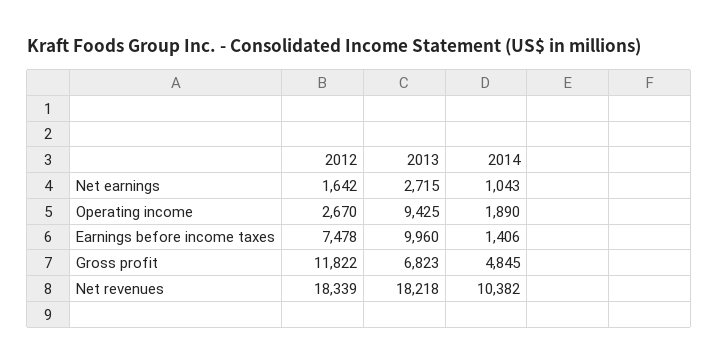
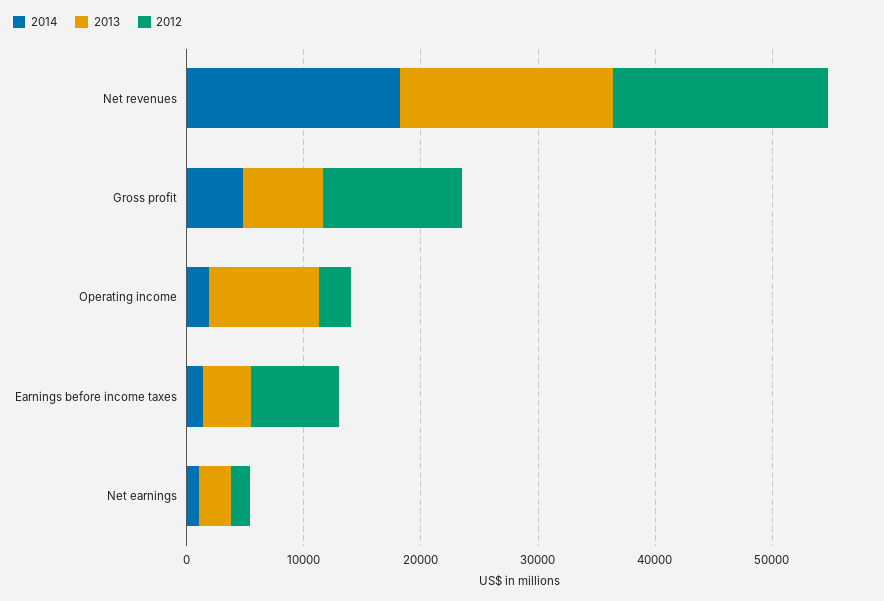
2013, Earnings before income taxes: 9960 -> 4000
2014, Net revenues: 10382 -> 18000

